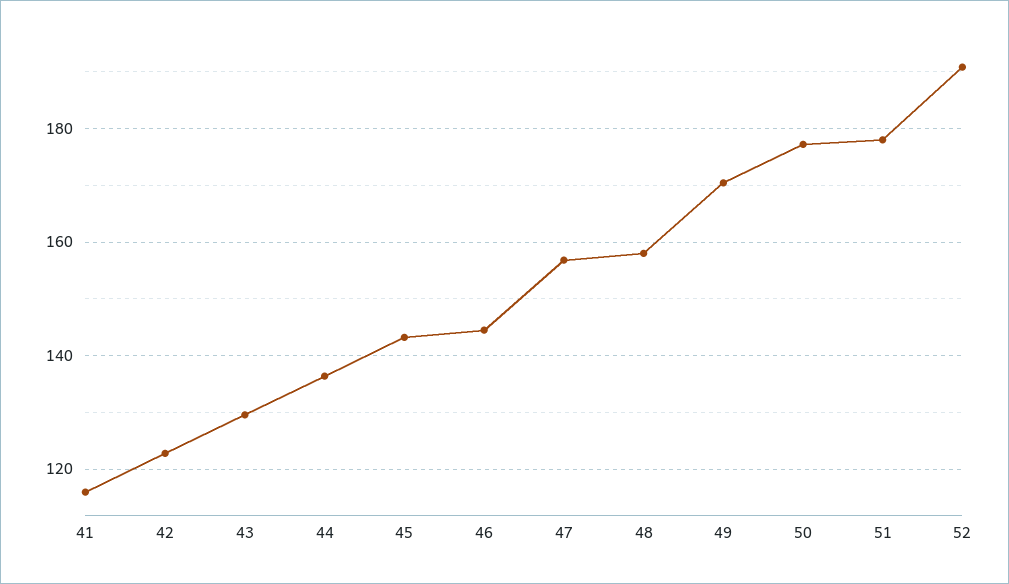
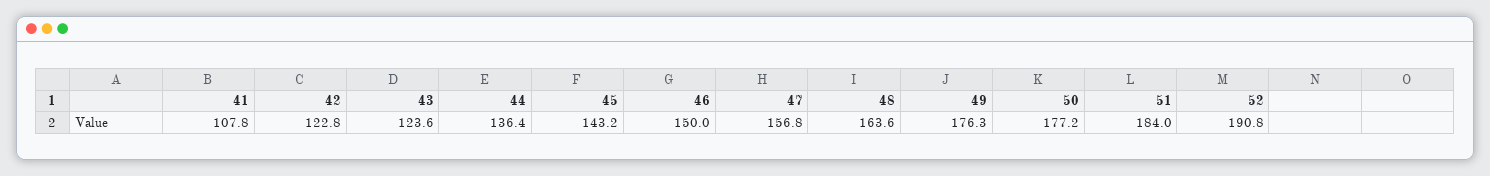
41: 116 -> 107.8
43: 130 -> 123.6
46: 144 -> 150
48: 158 -> 163.6
49: 170 -> 176.3
51: 178 -> 184

